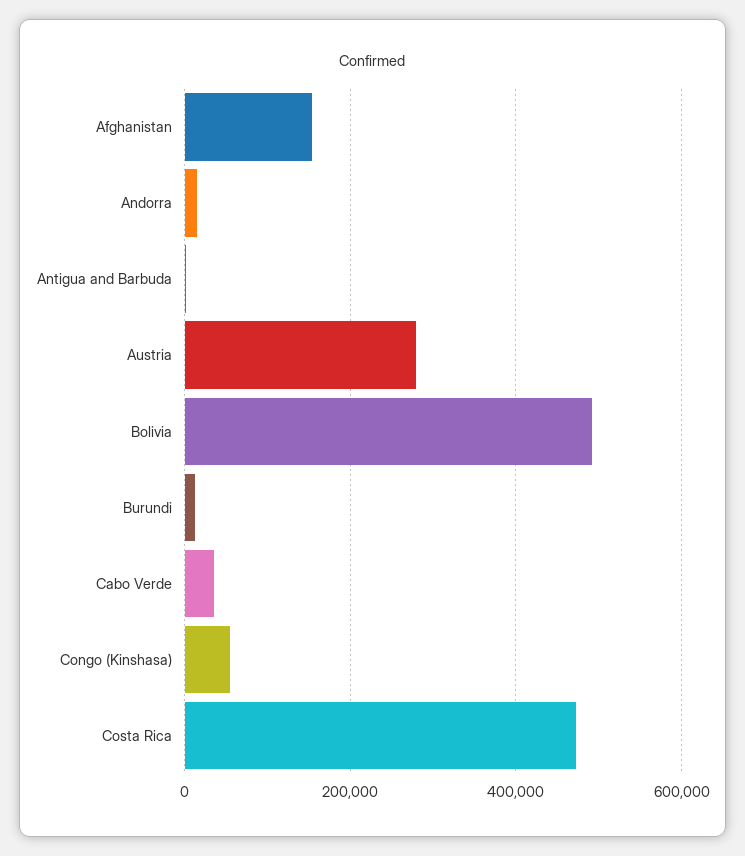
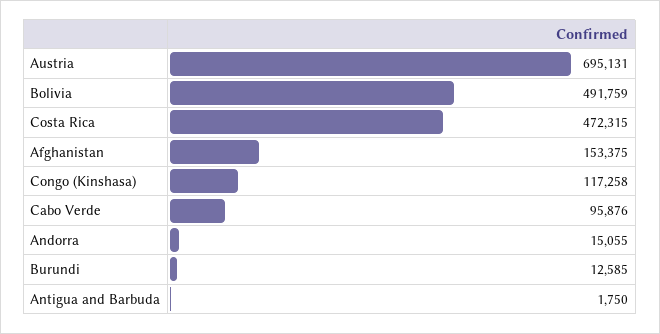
Austria: 280000 -> 695131
Cabo Verde: 40000 -> 95876
Congo (Kinshasa): 60000 -> 117258

